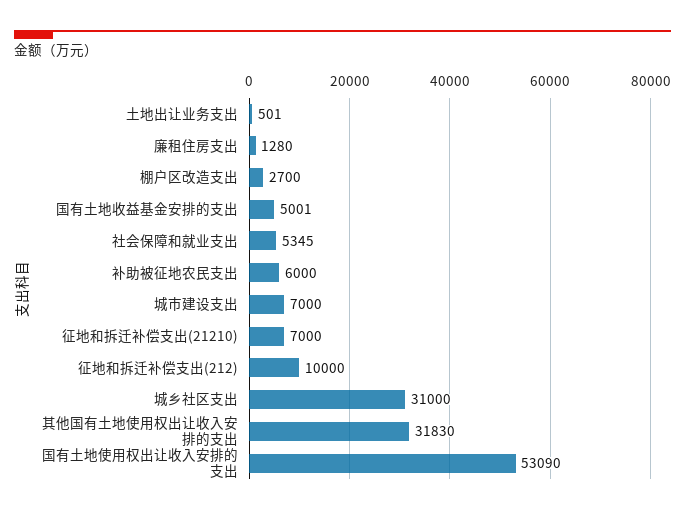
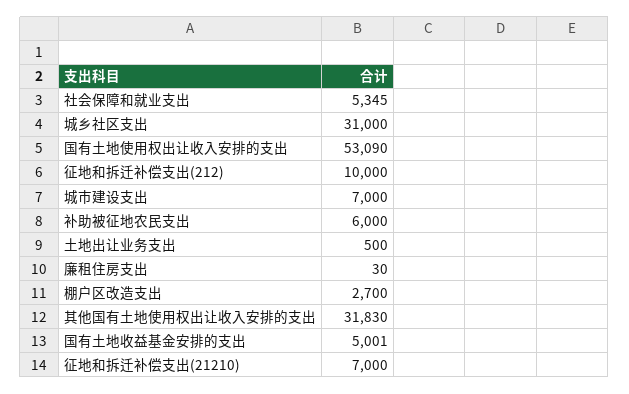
土地出让业务支出: 501 -> 500
廉租住房支出: 1280 -> 30

